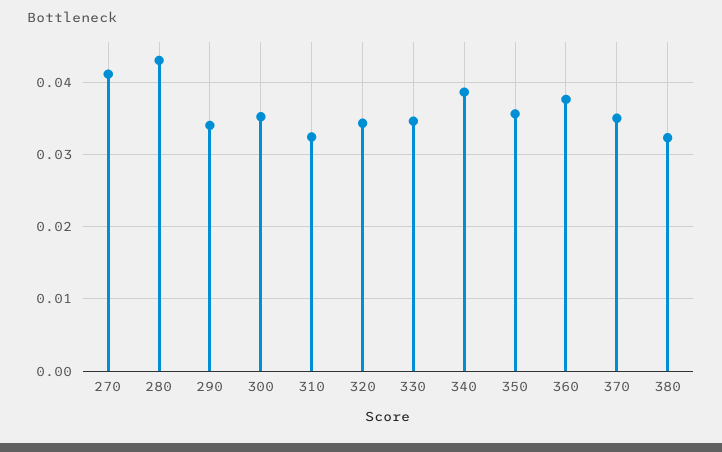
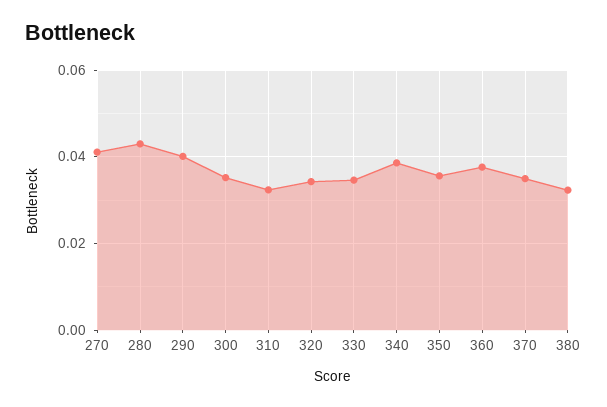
290: 0.034 -> 0.04

